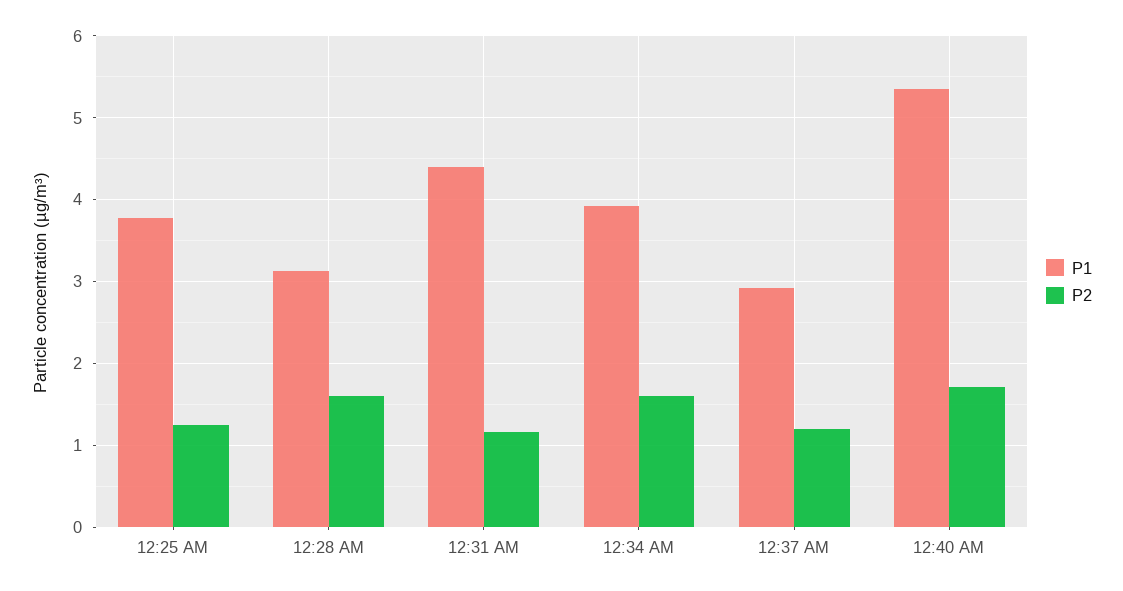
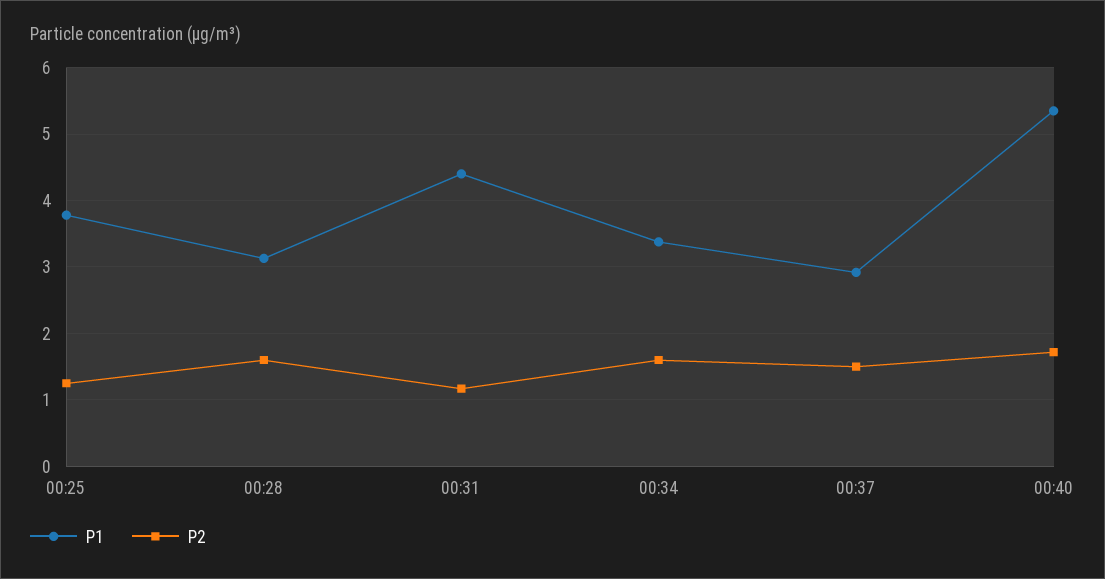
P1, 12:34 AM: 3.9 -> 3.4
P2, 12:37 AM: 1.2 -> 1.5

